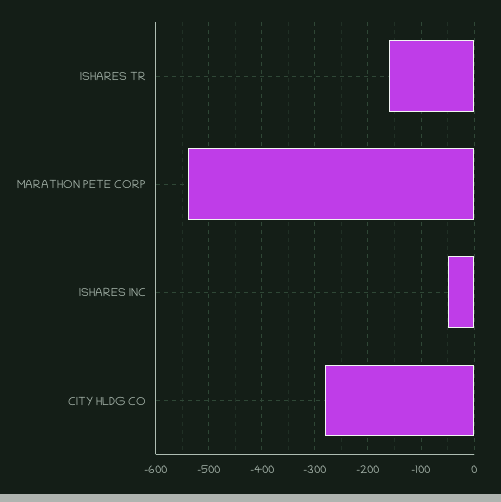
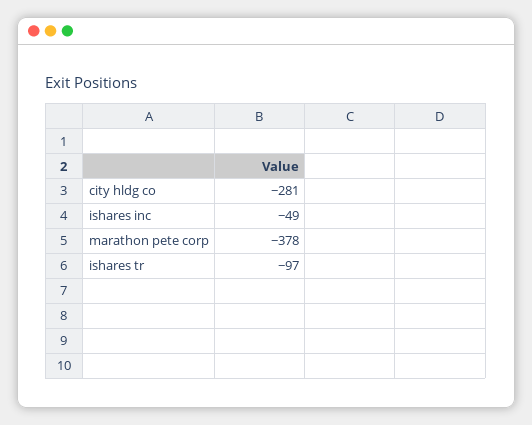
ISHARES TR: -160 -> -97
MARATHON PETE CORP: -540 -> -378

